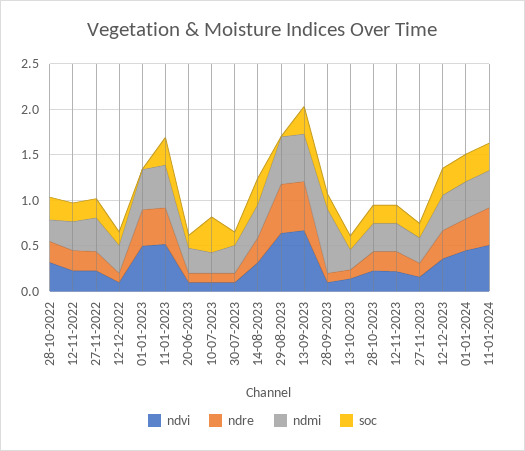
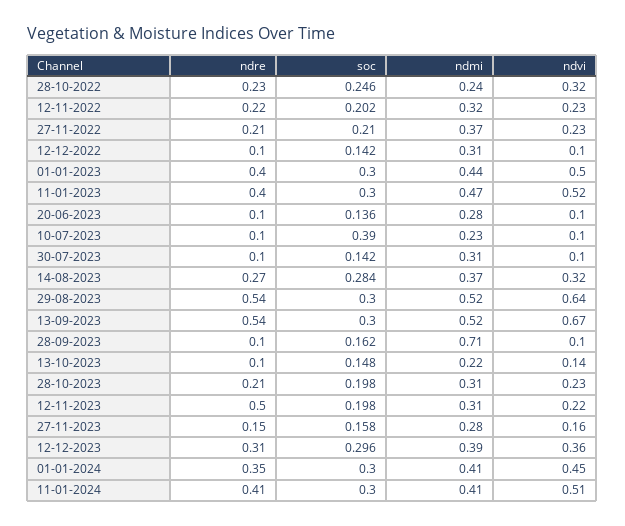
soc, 01-01-2023: 0 -> 0.3
soc, 29-08-2023: 0 -> 0.3
ndre, 12-11-2023: 0.2 -> 0.5

